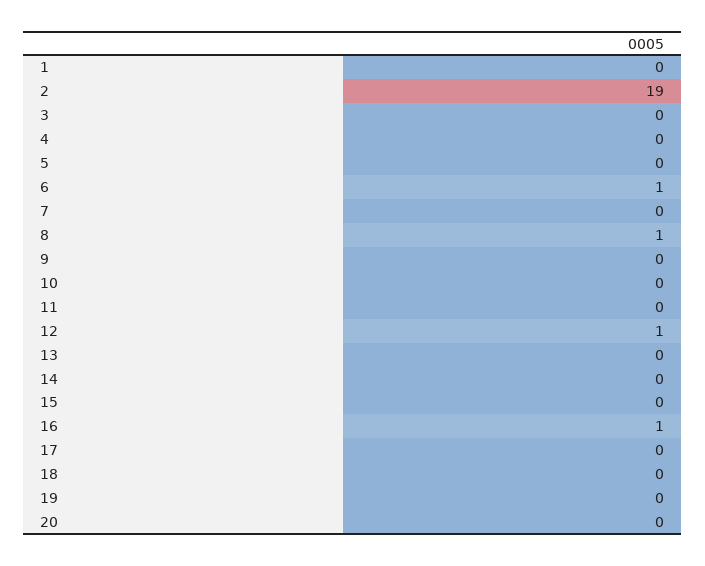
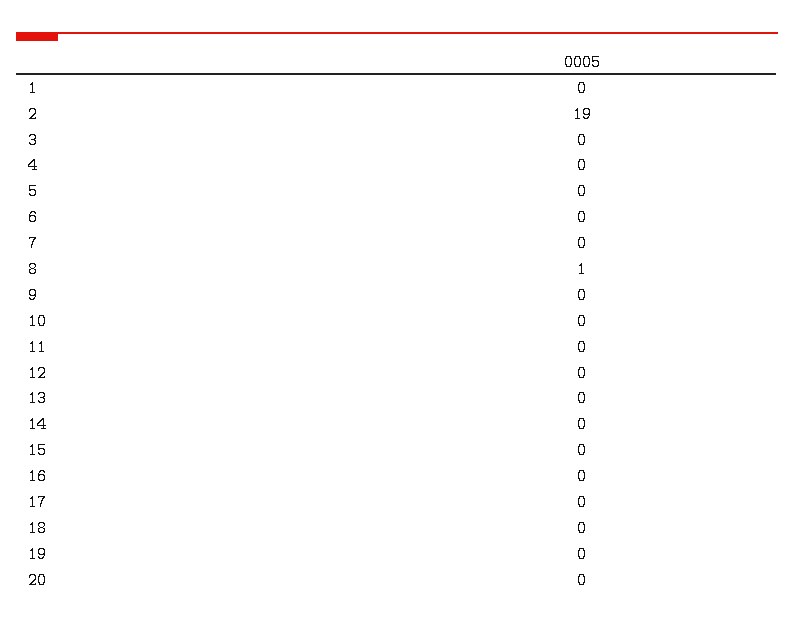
6: 1 -> 0
12: 1 -> 0
16: 1 -> 0

